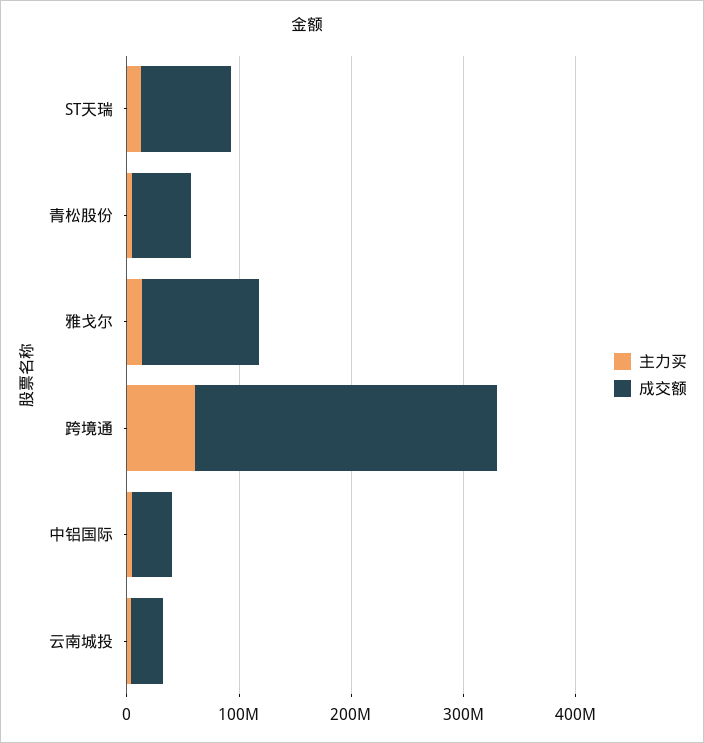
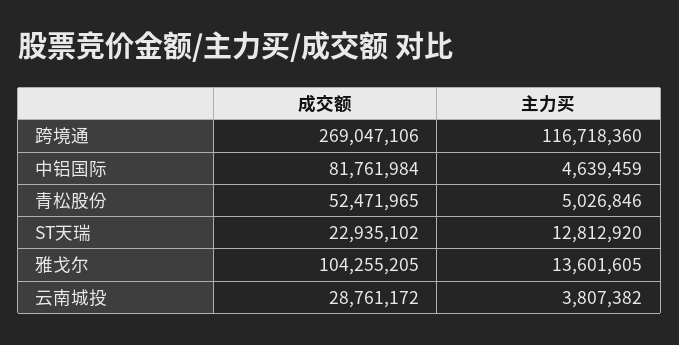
成交额, ST天瑞: 80000000 -> 22935102
主力买, 跨境通: 60000000 -> 116718360
成交额, 中铝国际: 40000000 -> 81761984

